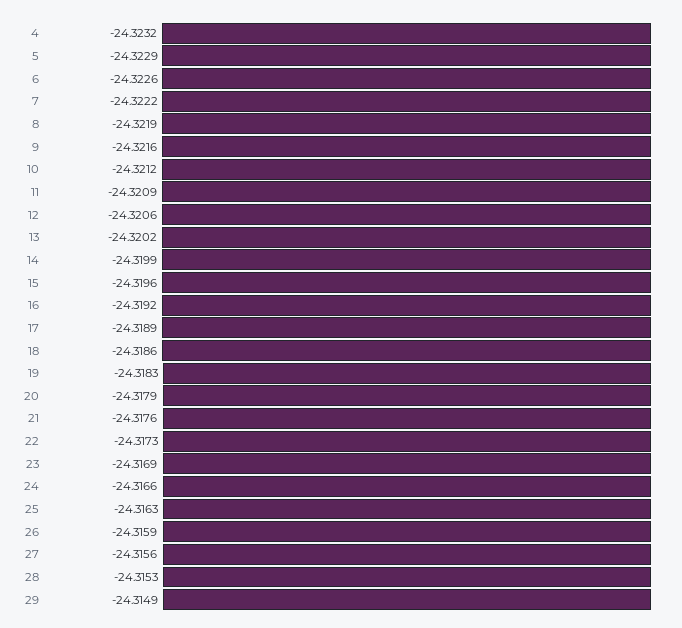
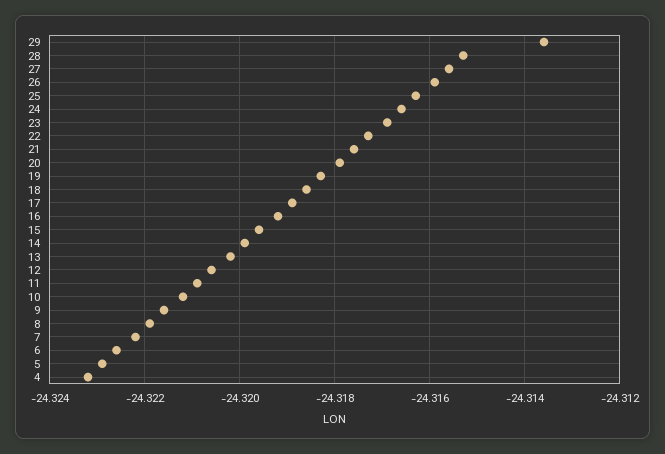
29: -24.3149 -> -24.3135

